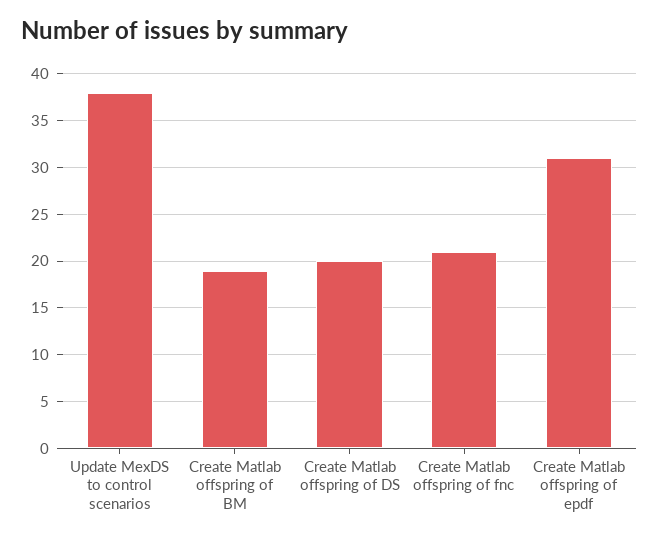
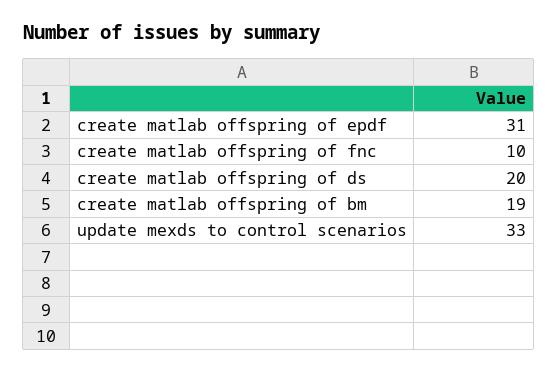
Update MexDS to control scenarios: 38 -> 33
Create Matlab offspring of fnc: 21 -> 10

